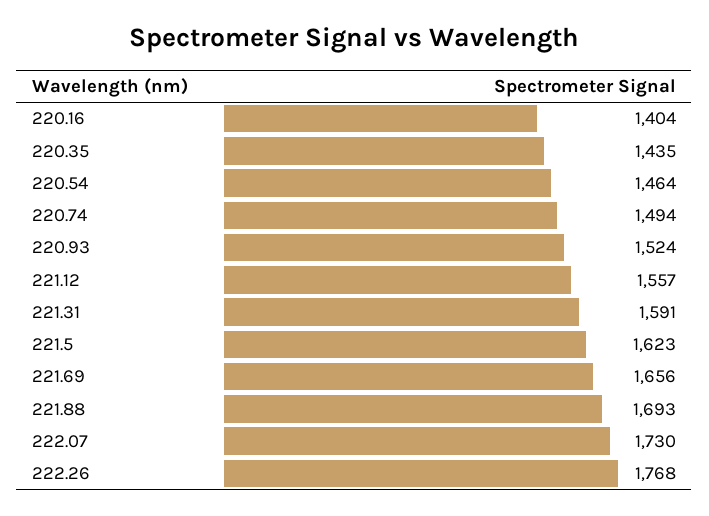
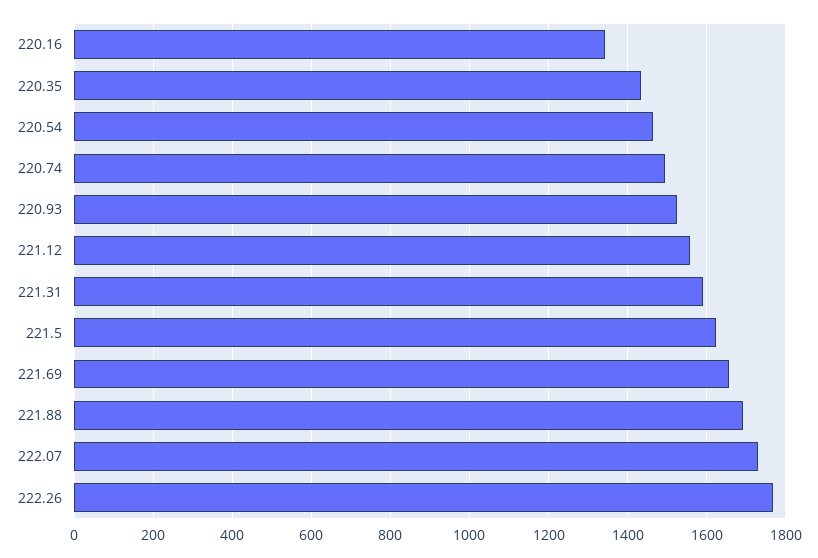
220.16: 1404 -> 1340

